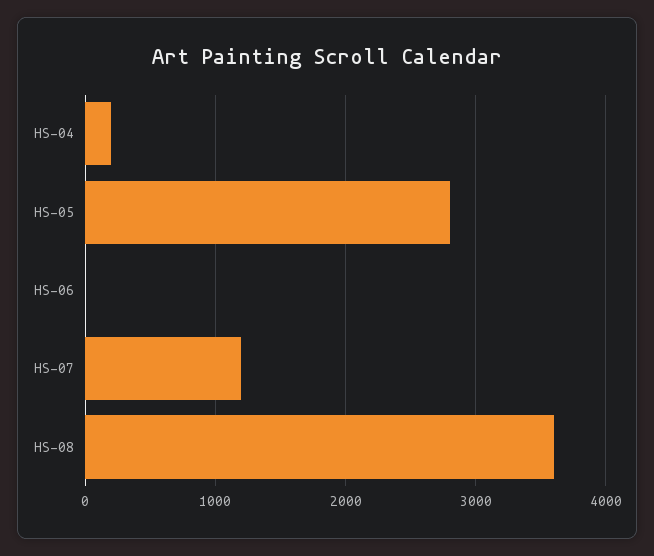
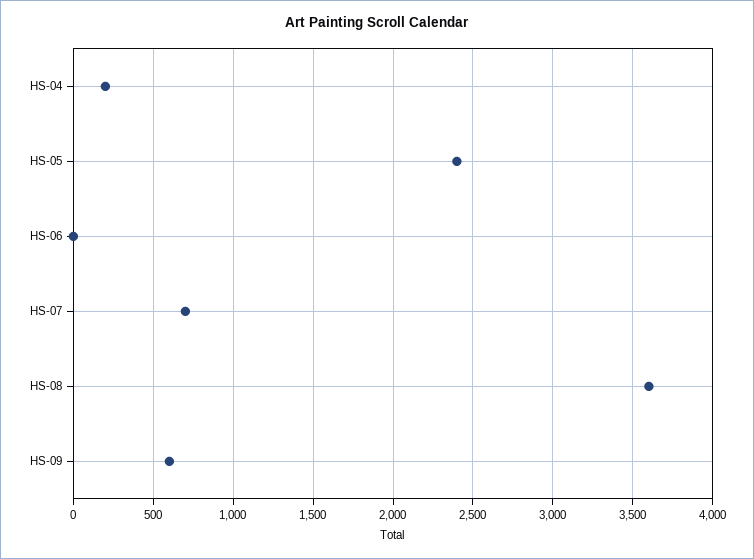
HS-05: 2800 -> 2400
HS-07: 1200 -> 700
HS-09: none -> 600

